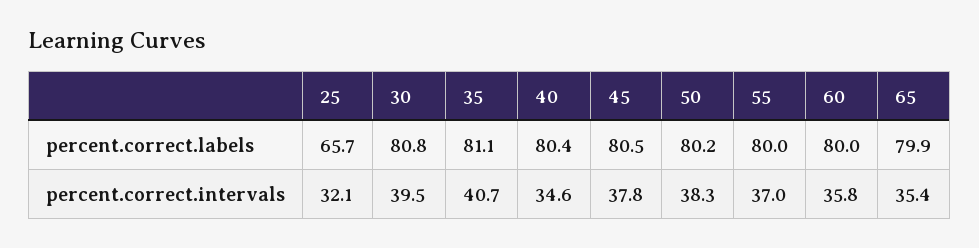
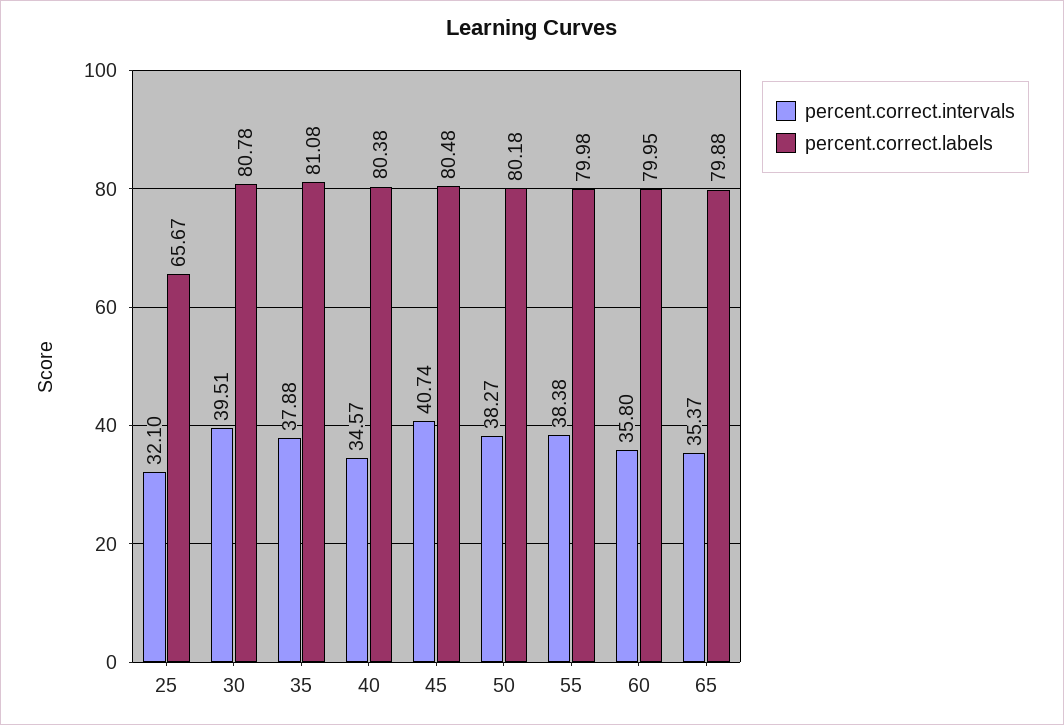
percent.correct.intervals, 35: 40.7 -> 37.88
percent.correct.intervals, 45: 37.8 -> 40.74
percent.correct.intervals, 55: 37 -> 38.38

